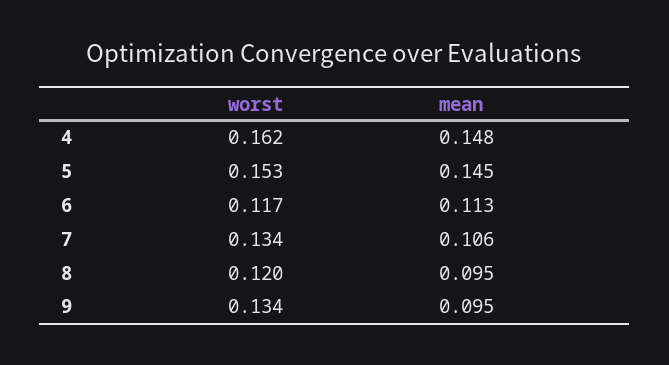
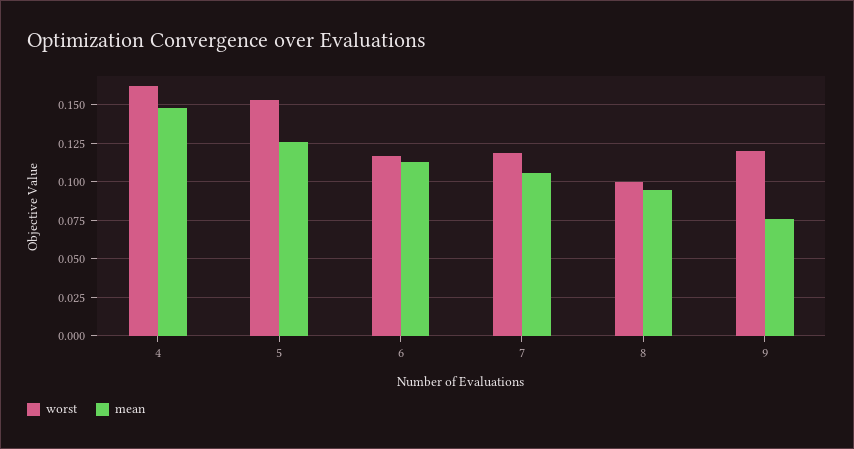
mean, 5: 0.145 -> 0.125
worst, 7: 0.134 -> 0.12
worst, 8: 0.12 -> 0.1
worst, 9: 0.134 -> 0.12
mean, 9: 0.095 -> 0.075

